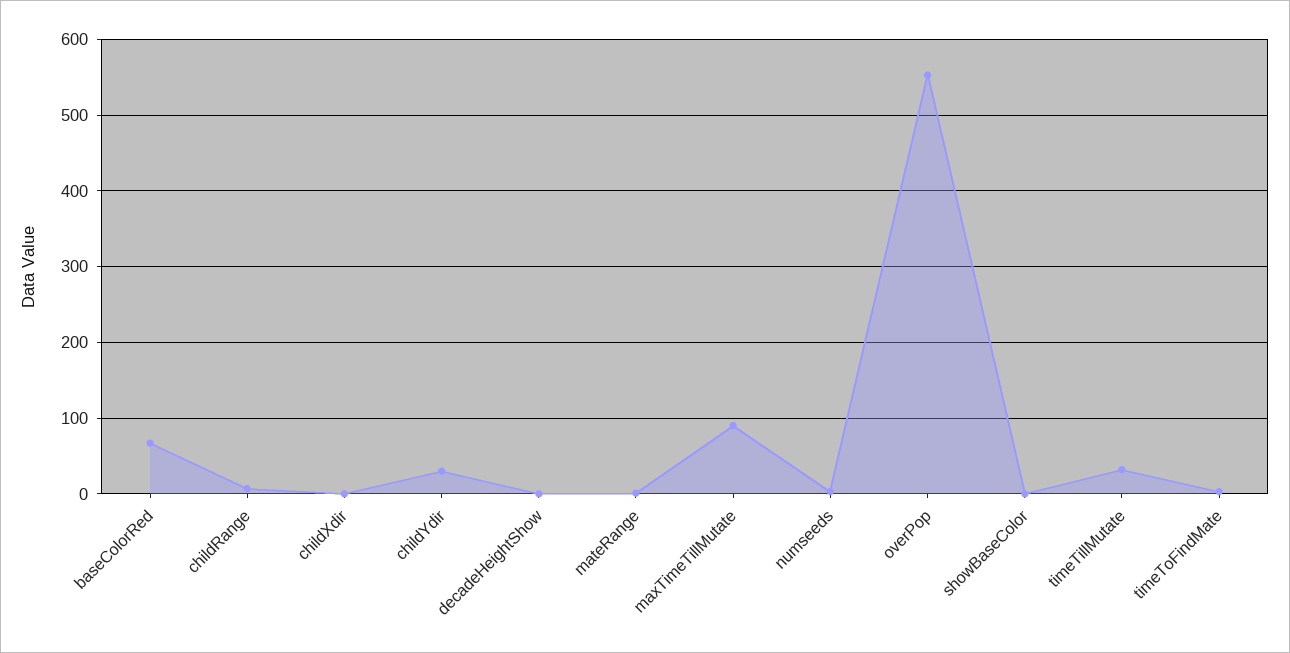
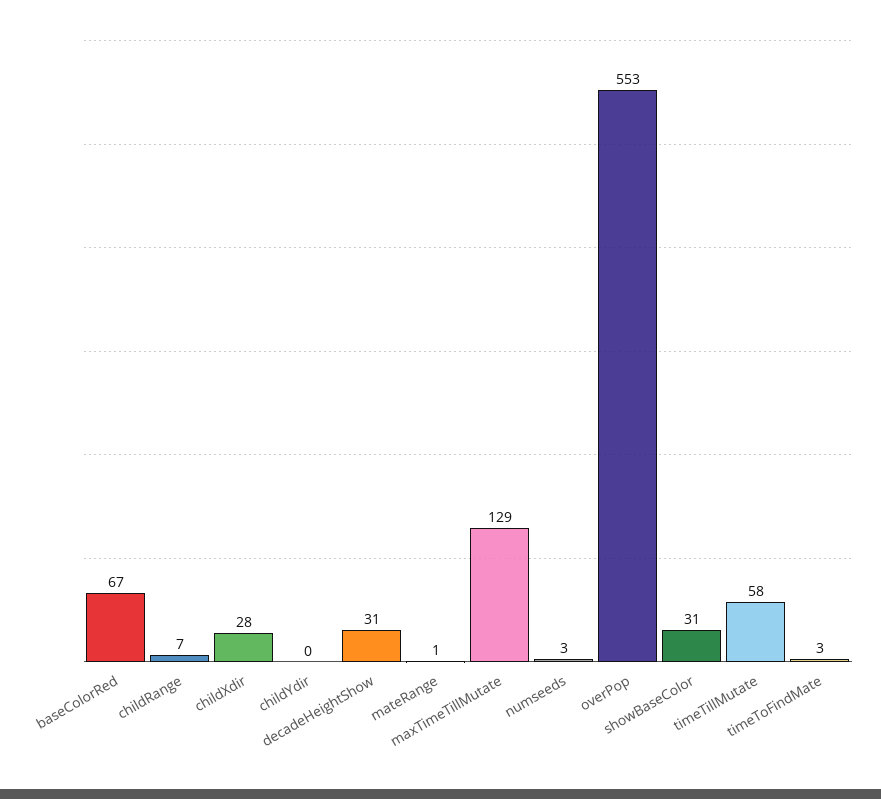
childXdir: 0 -> 28
childYdir: 30 -> 0
decadeHeightShow: 0 -> 31
maxTimeTillMutate: 90 -> 129
showBaseColor: 0 -> 31
timeTillMutate: 30 -> 58

